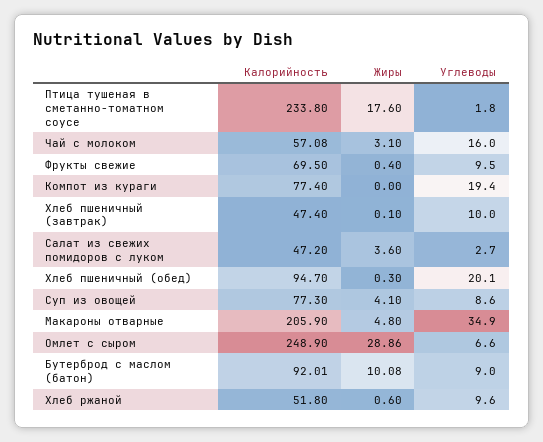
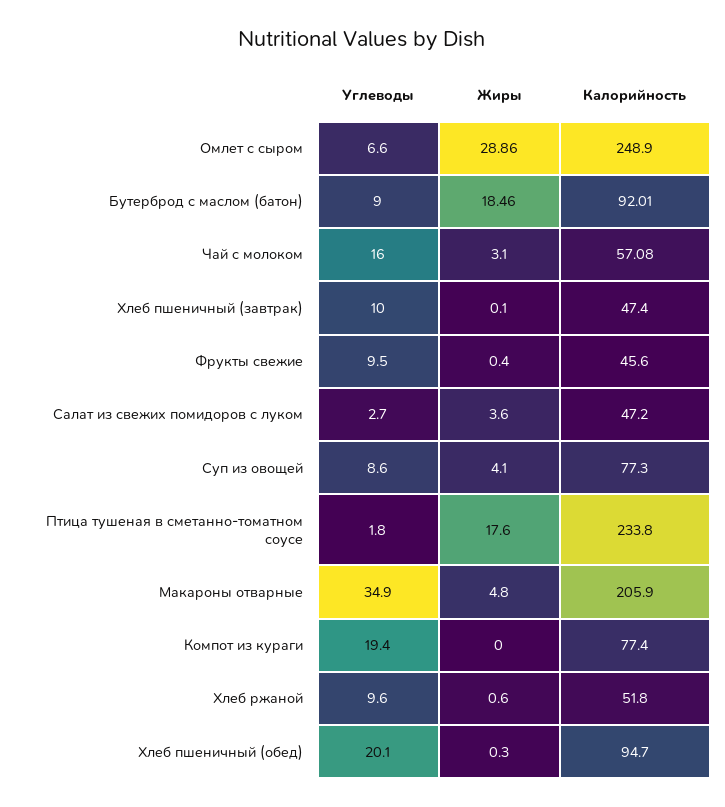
Калорийность, Фрукты свежие: 69.5 -> 45.6
Жиры, Бутерброд с маслом (батон): 10.08 -> 18.46

